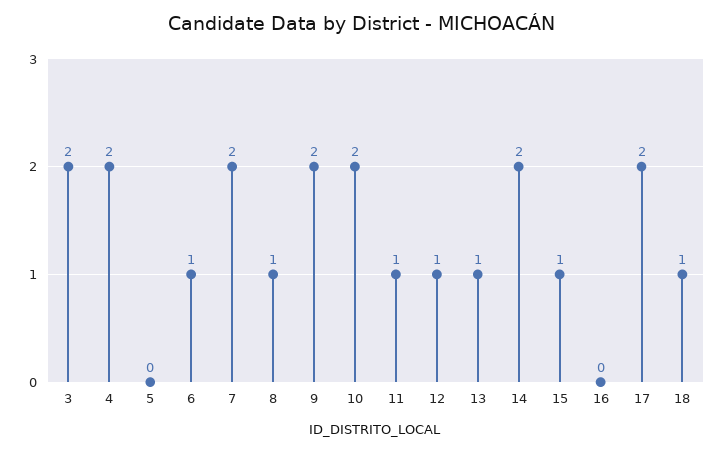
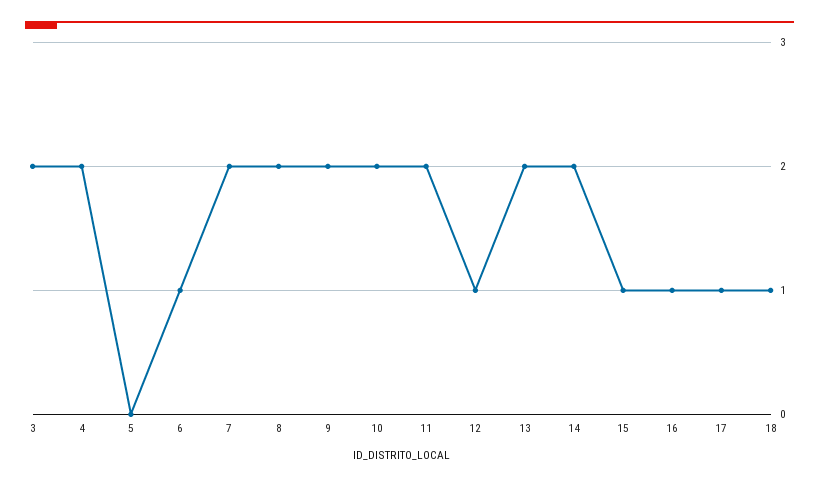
8: 1 -> 2
11: 1 -> 2
13: 1 -> 2
16: 0 -> 1
17: 2 -> 1

